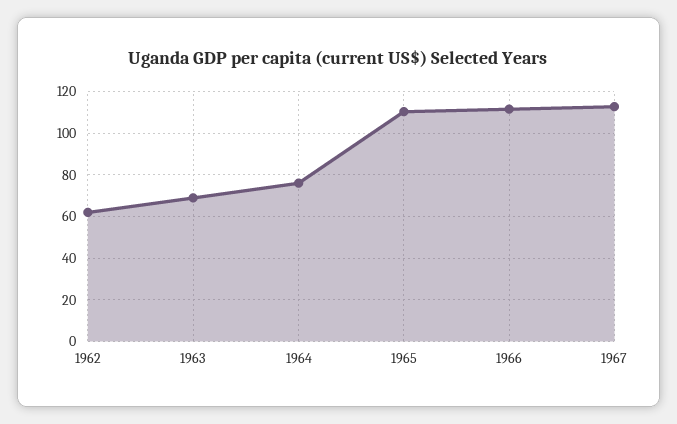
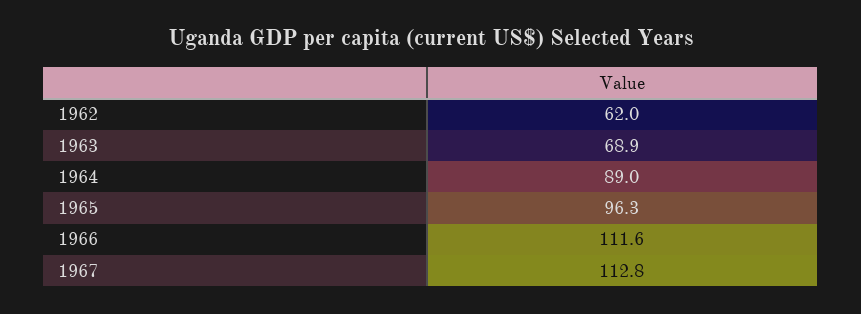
1964: 75 -> 89
1965: 110 -> 96.3

